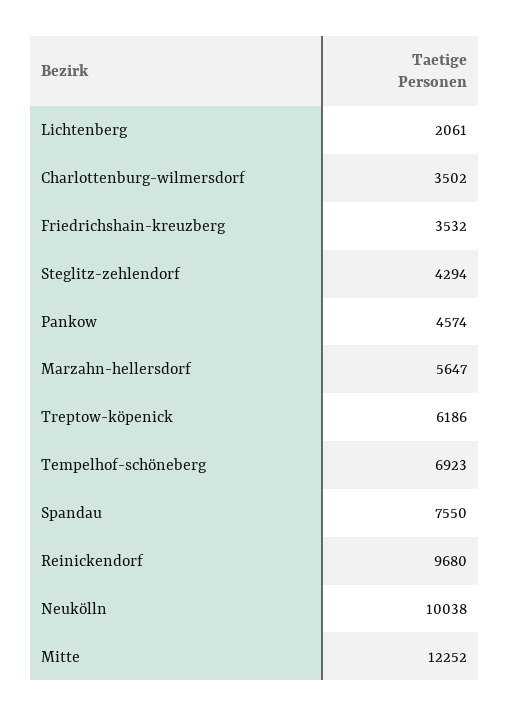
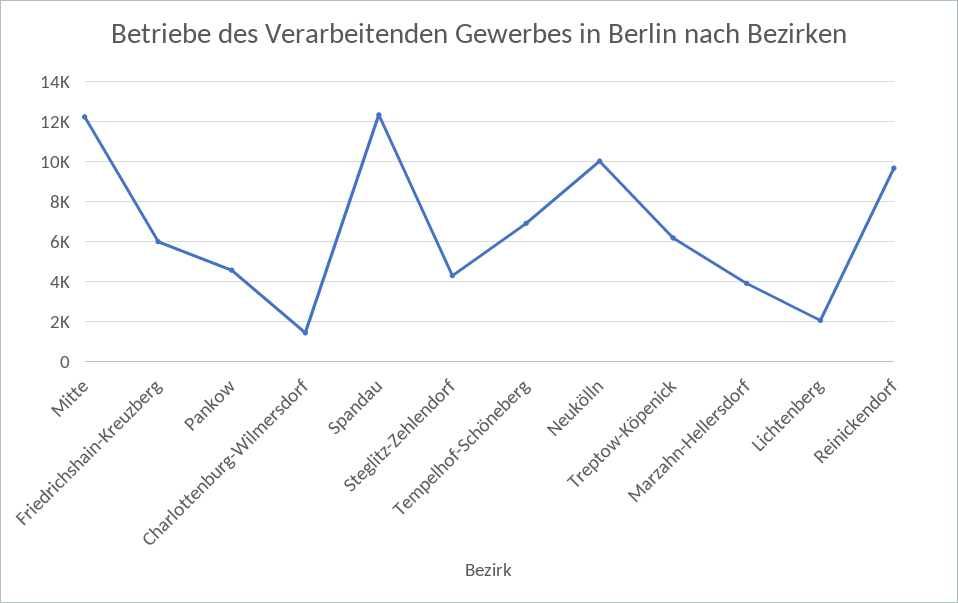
Charlottenburg-wilmersdorf: 3502 -> 1500
Friedrichshain-kreuzberg: 3532 -> 6000
Marzahn-hellersdorf: 5647 -> 4000
Spandau: 7550 -> 12500

